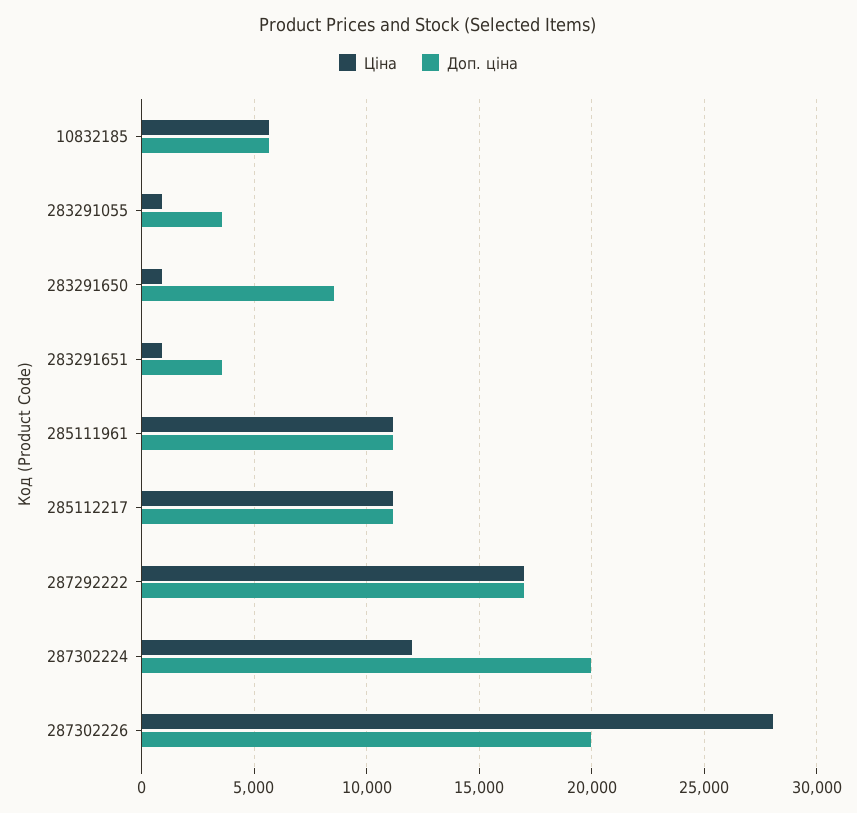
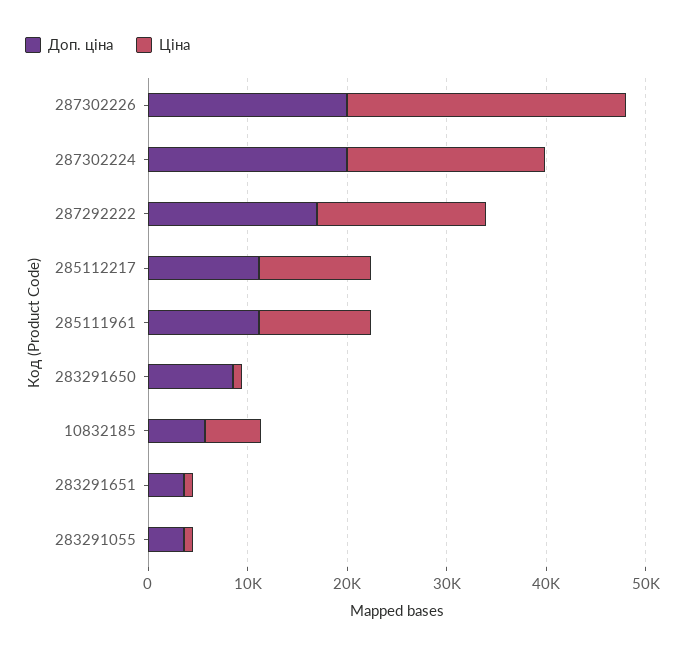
Ціна, 287302224: 12000 -> 20000

